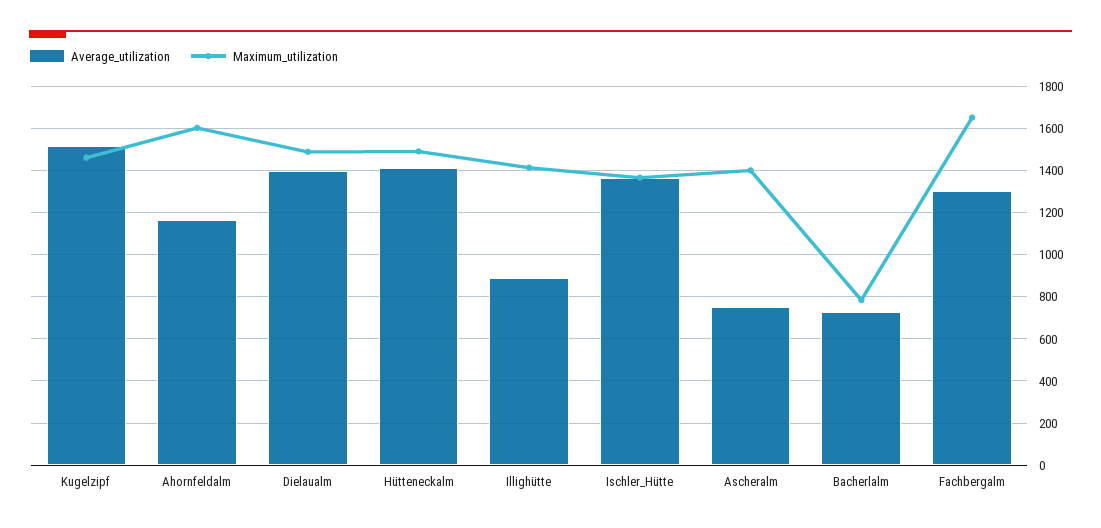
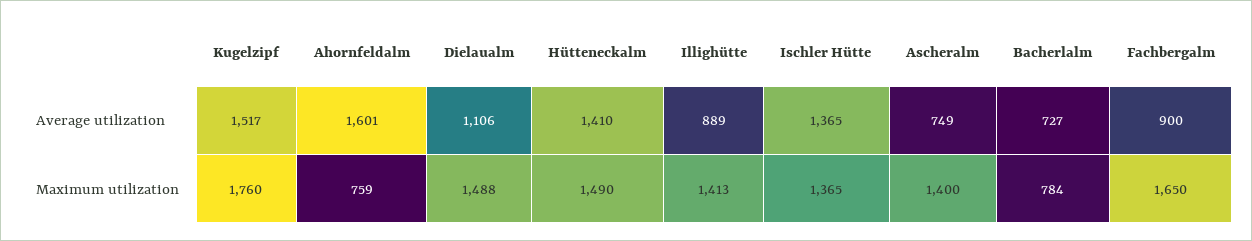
Maximum_utilization, Kugelzipf: 1450 -> 1760
Average_utilization, Ahornfeldalm: 1150 -> 1601
Maximum_utilization, Ahornfeldalm: 1600 -> 759
Average_utilization, Dielaualm: 1400 -> 1106
Average_utilization, Fachbergalm: 1300 -> 900

